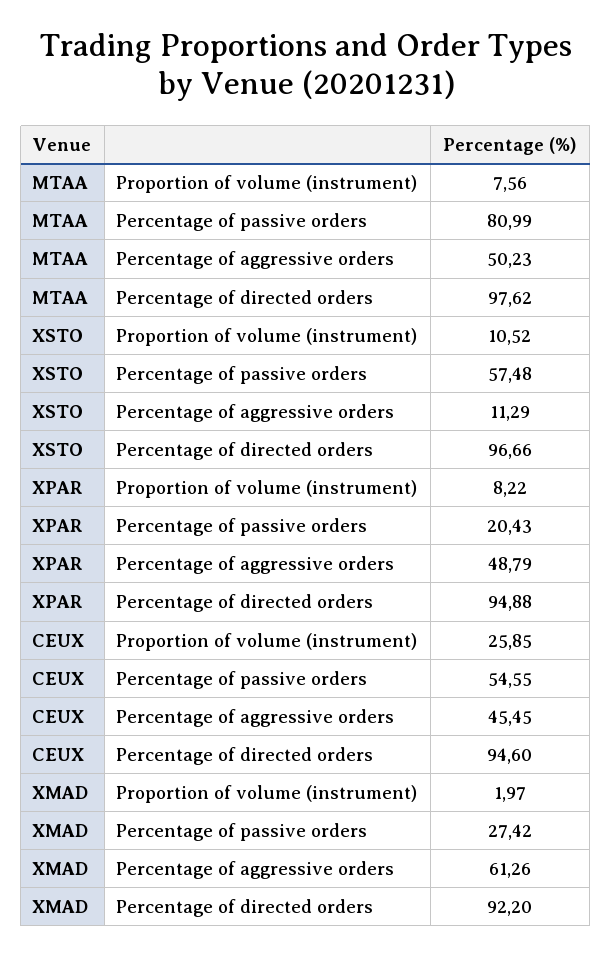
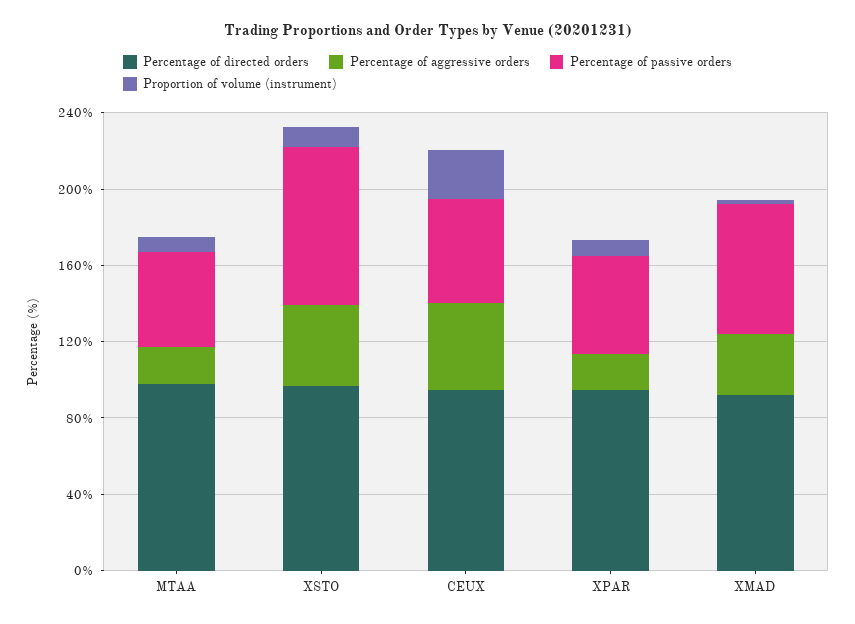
Percentage of passive orders, MTAA: 80.99 -> 50
Percentage of aggressive orders, MTAA: 50.23 -> 20
Percentage of passive orders, XSTO: 57.48 -> 80
Percentage of aggressive orders, XSTO: 11.29 -> 40
Percentage of passive orders, XPAR: 20.43 -> 50
Percentage of aggressive orders, XPAR: 48.79 -> 20
Percentage of passive orders, XMAD: 27.42 -> 70
Percentage of aggressive orders, XMAD: 61.26 -> 30

